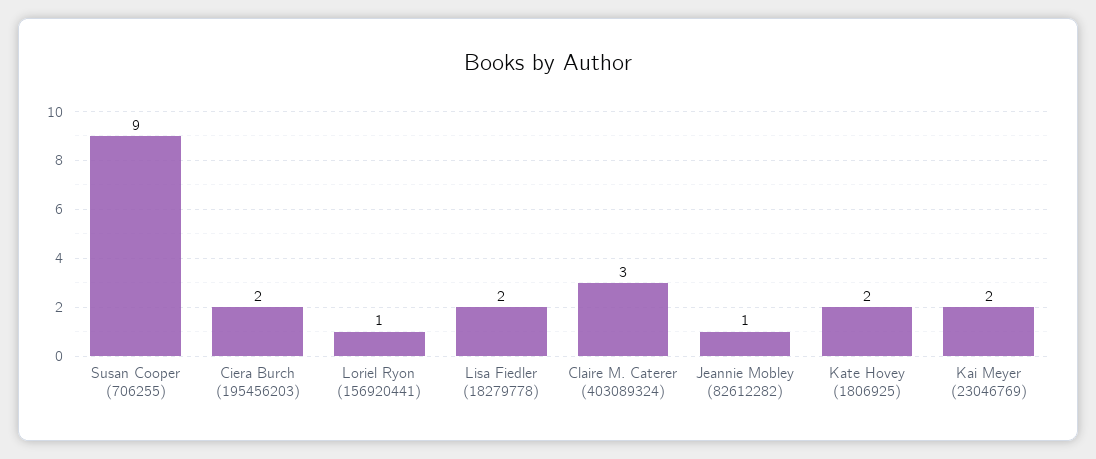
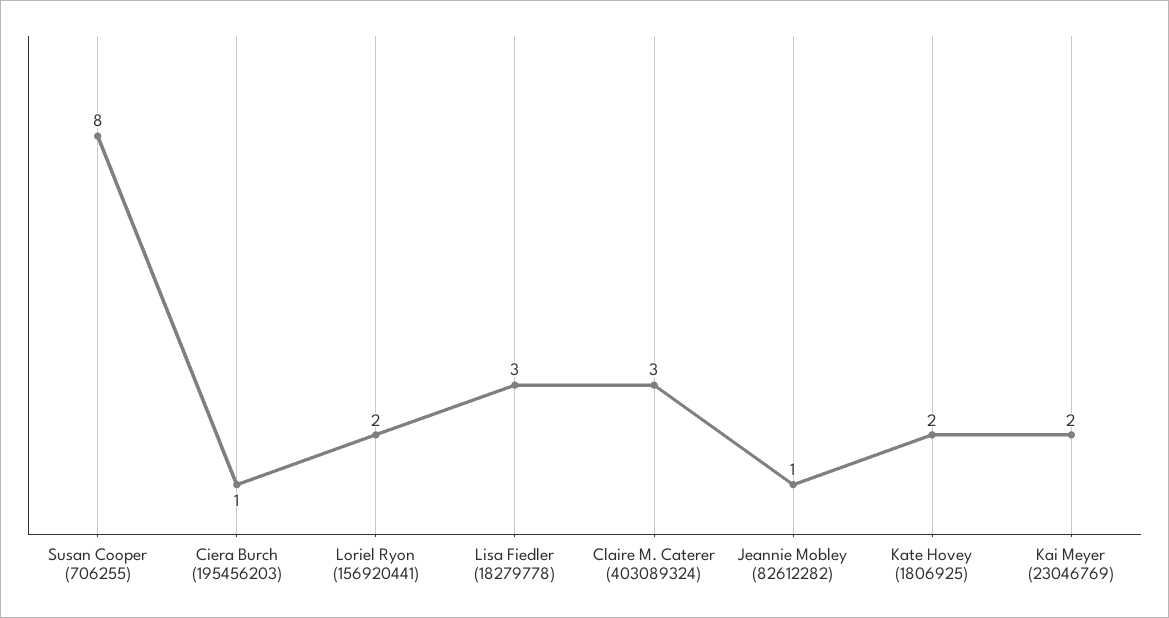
Susan Cooper (706255): 9 -> 8
Ciera Burch (195456203): 2 -> 1
Loriel Ryon (156920441): 1 -> 2
Lisa Fiedler (18279778): 2 -> 3

